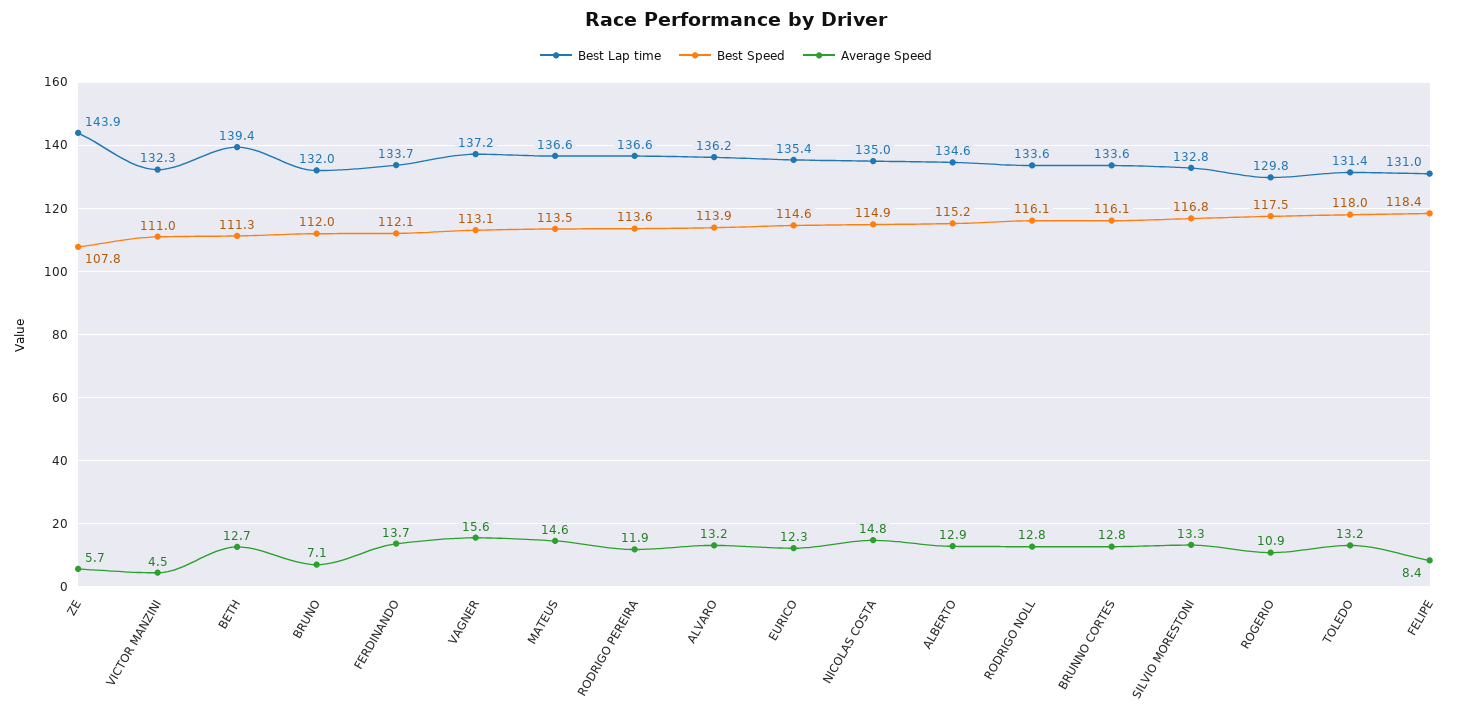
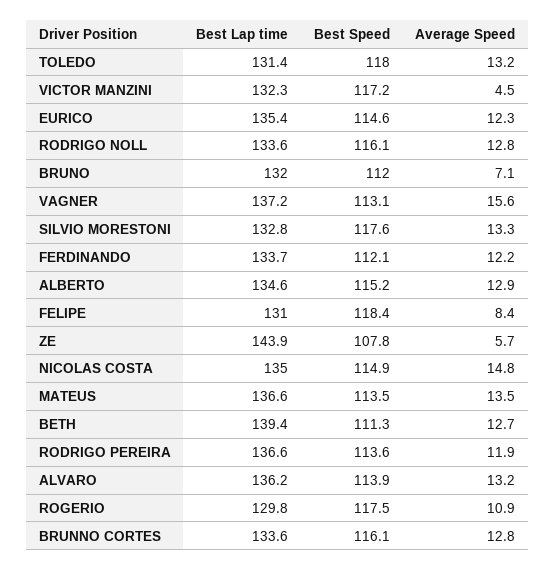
Best Speed, VICTOR MANZINI: 111 -> 117.2
Average Speed, FERDINANDO: 13.7 -> 12.2
Average Speed, MATEUS: 14.6 -> 13.5
Best Speed, SILVIO MORESTONI: 116.8 -> 117.6

